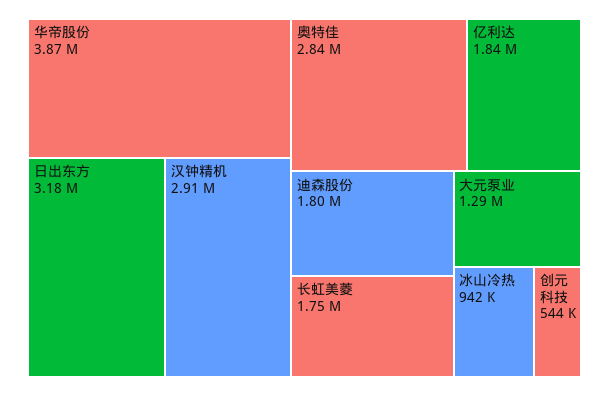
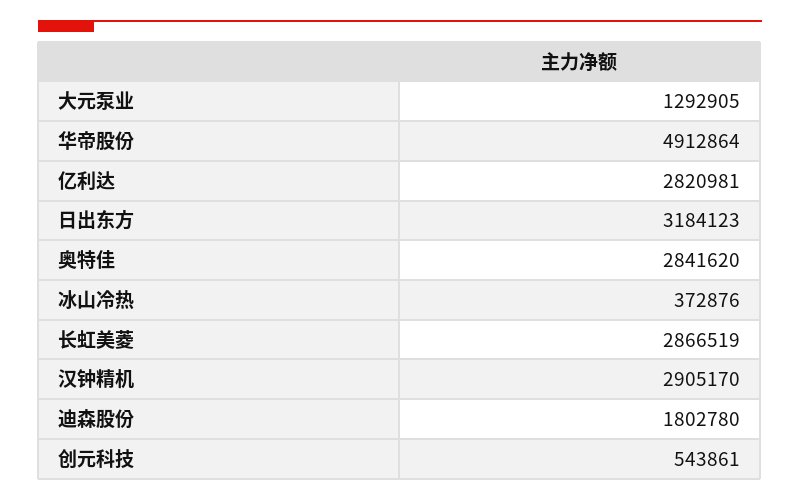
华帝股份: 3870000 -> 4912864
亿利达: 1840000 -> 2820981
长虹美菱: 1750000 -> 2866519
冰山冷热: 942000 -> 372876

